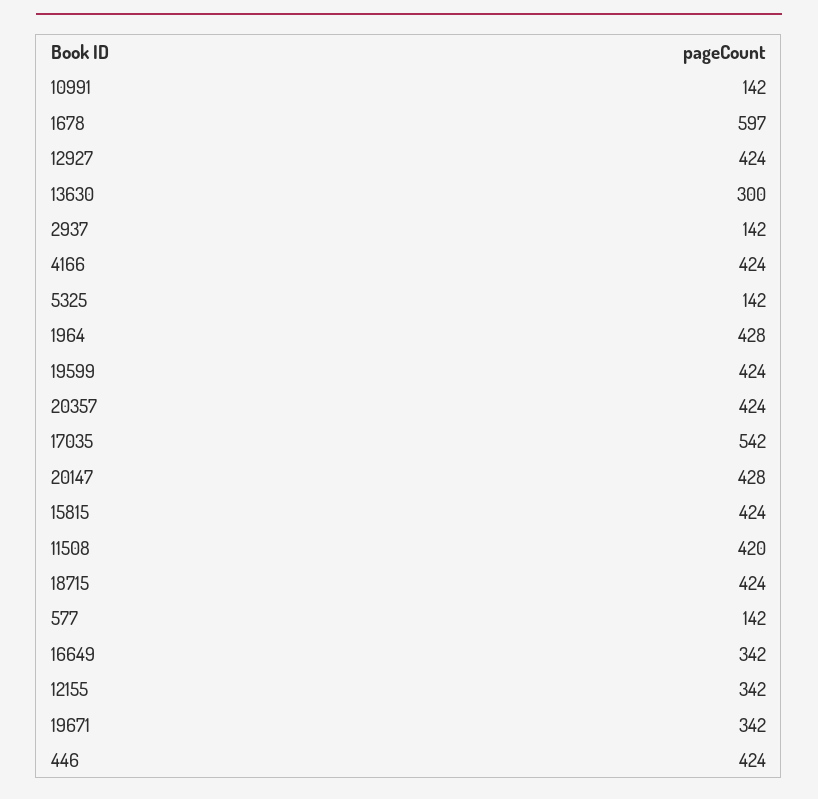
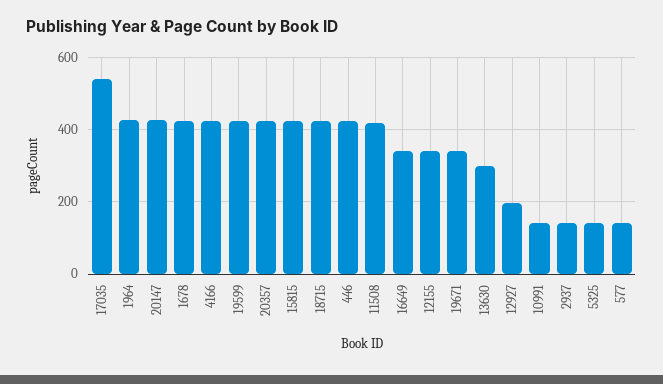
1678: 597 -> 420
12927: 424 -> 200

